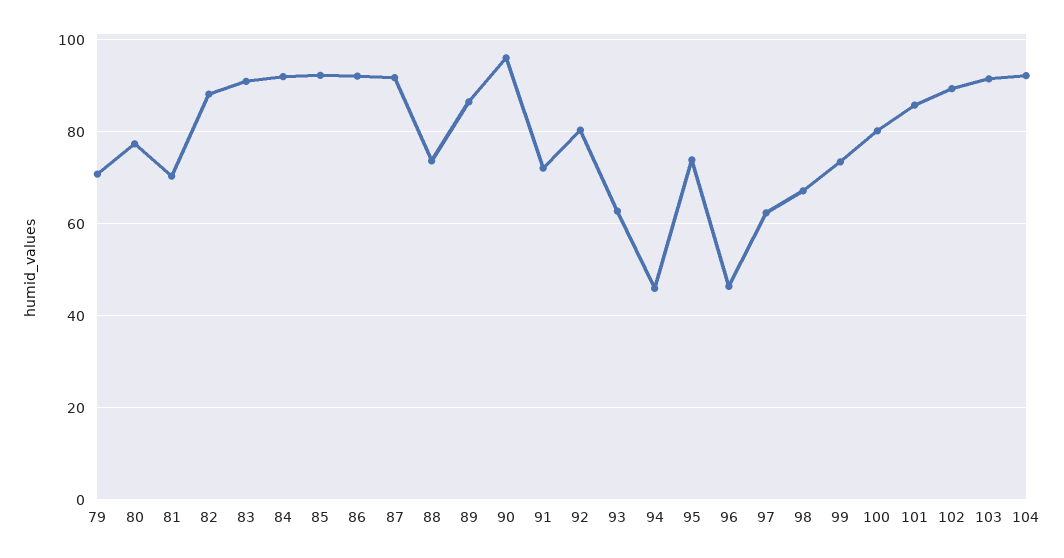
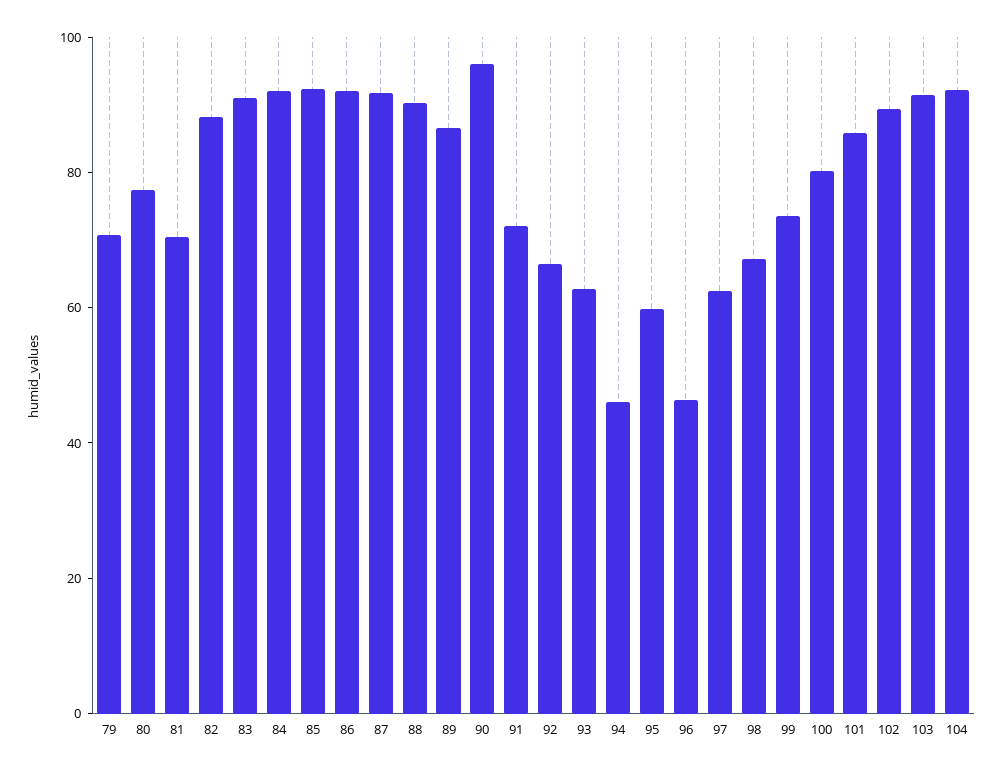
88: 74 -> 90
92: 80 -> 65
95: 74 -> 60

